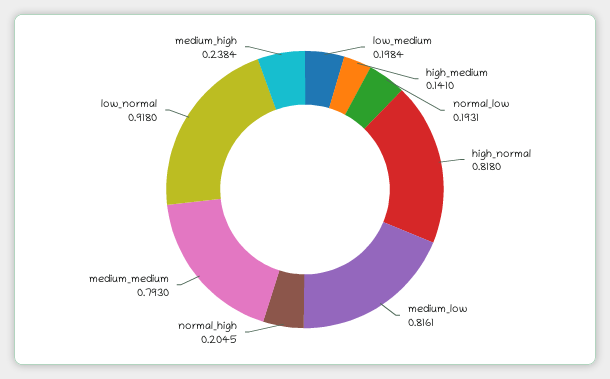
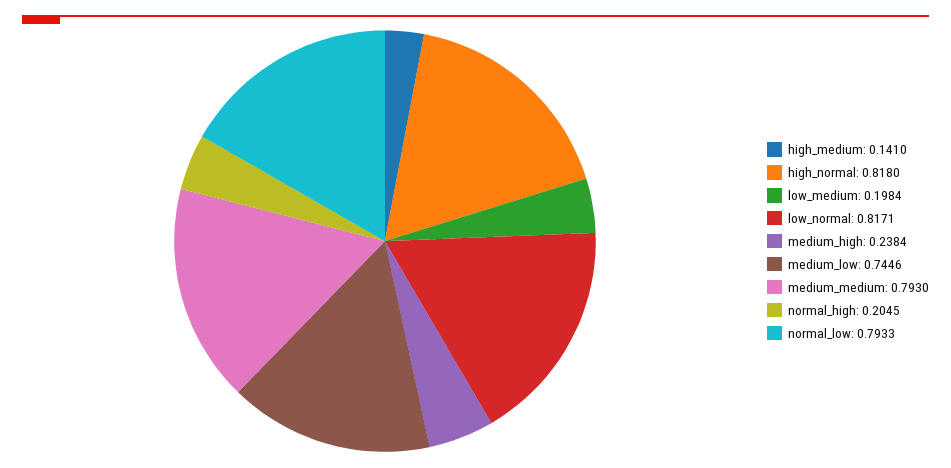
normal_low: 0.1931 -> 0.7933
medium_low: 0.8161 -> 0.7446
low_normal: 0.918 -> 0.8171

